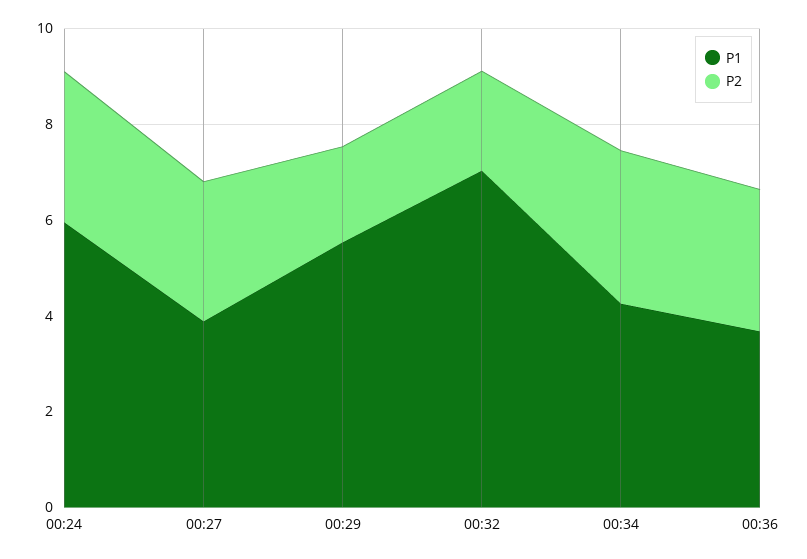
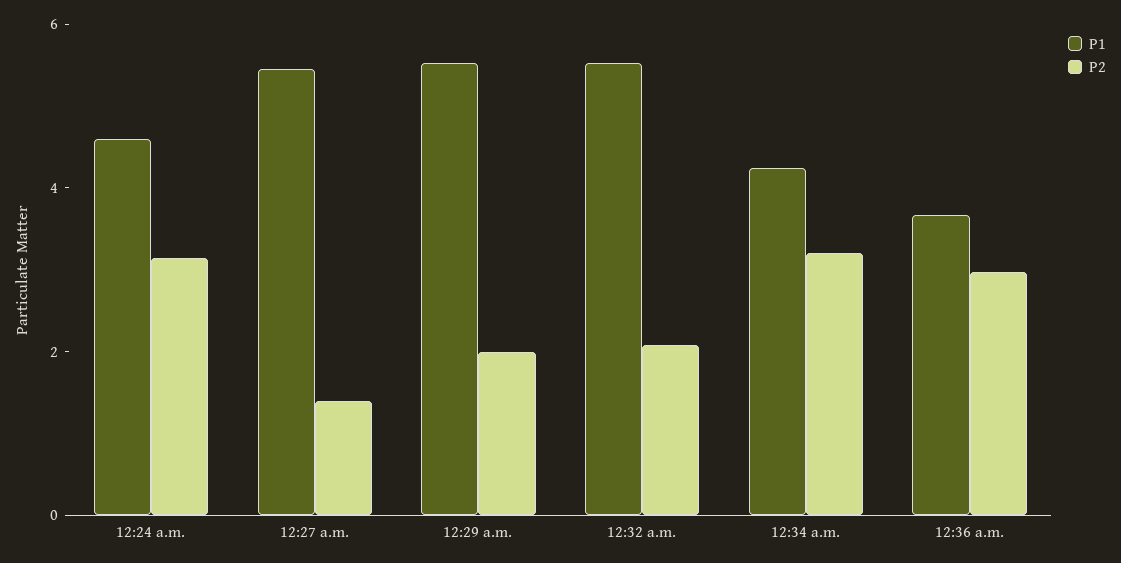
P1, 00:24: 6 -> 4.5
P1, 00:27: 4 -> 5.5
P2, 00:27: 3 -> 1.5
P1, 00:32: 7 -> 5.5

